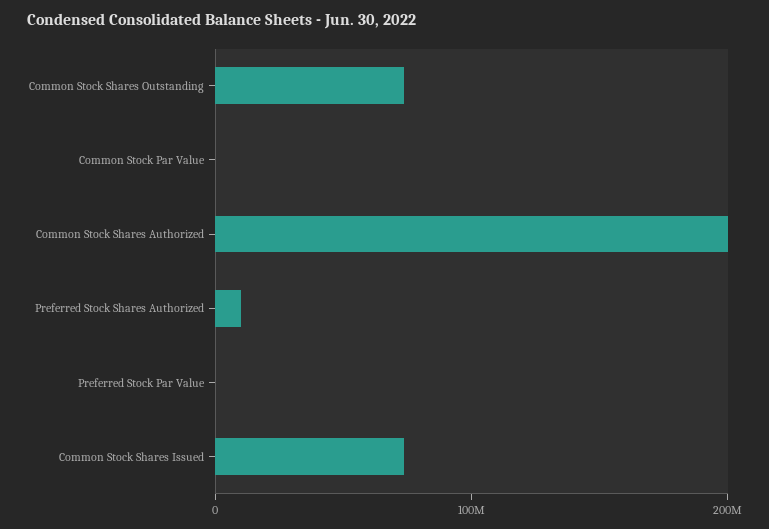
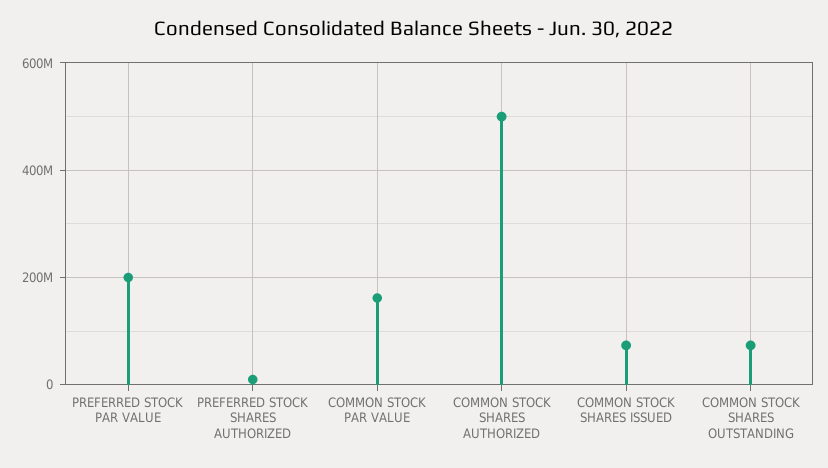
Common Stock Par Value: 0 -> 160000000
Common Stock Shares Authorized: 200000000 -> 500000000
Preferred Stock Par Value: 0 -> 200000000

